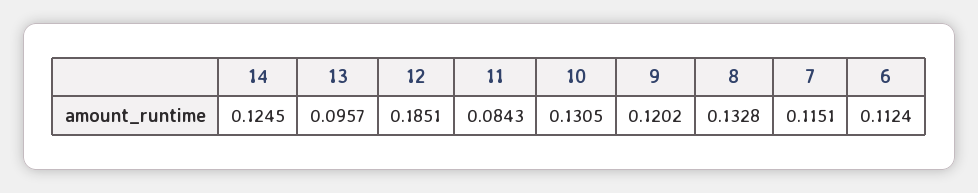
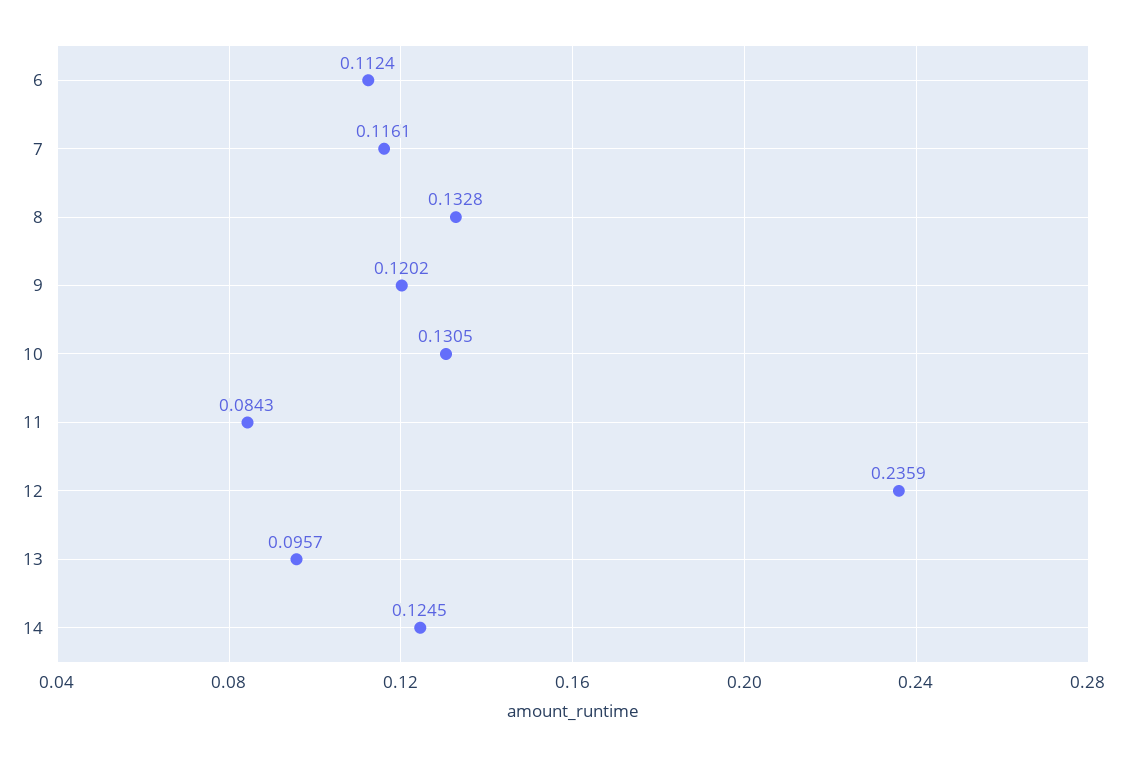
12: 0.1851 -> 0.2359
7: 0.1151 -> 0.1161

